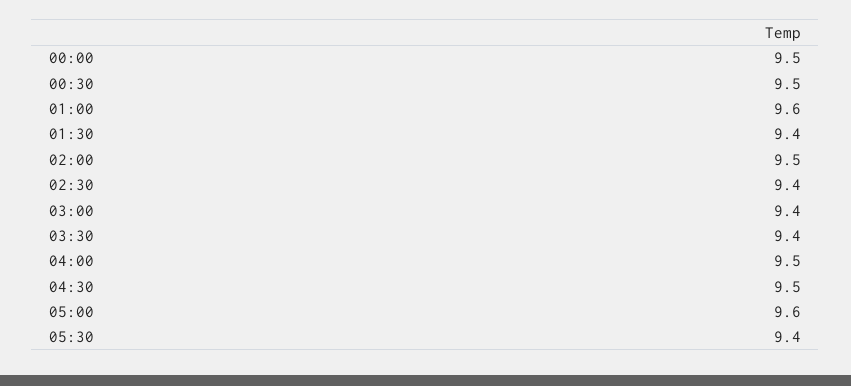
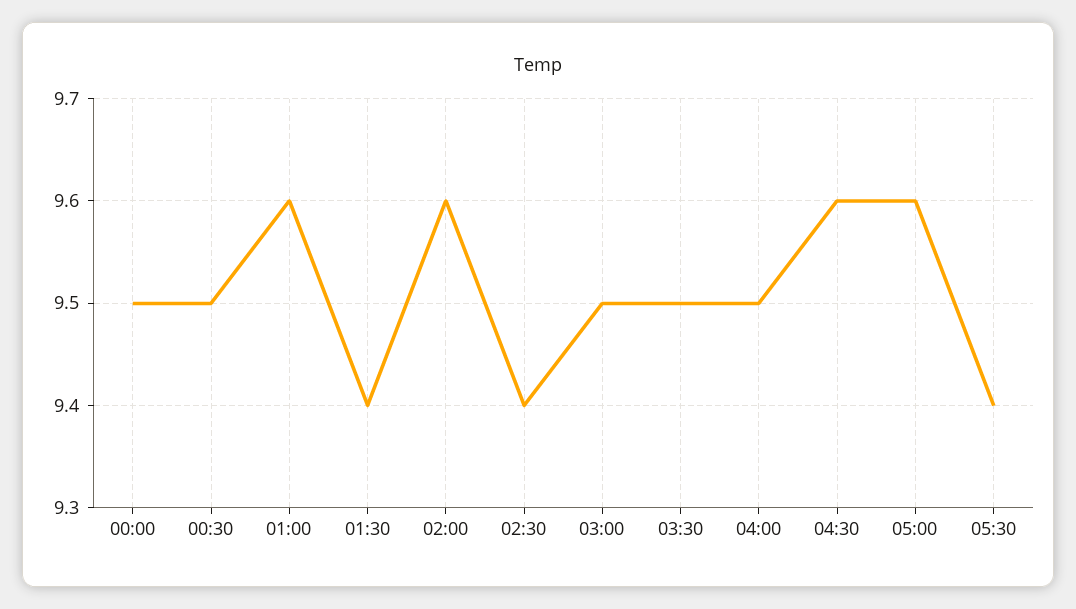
02:00: 9.5 -> 9.6
03:00: 9.4 -> 9.5
03:30: 9.4 -> 9.5
04:30: 9.5 -> 9.6

